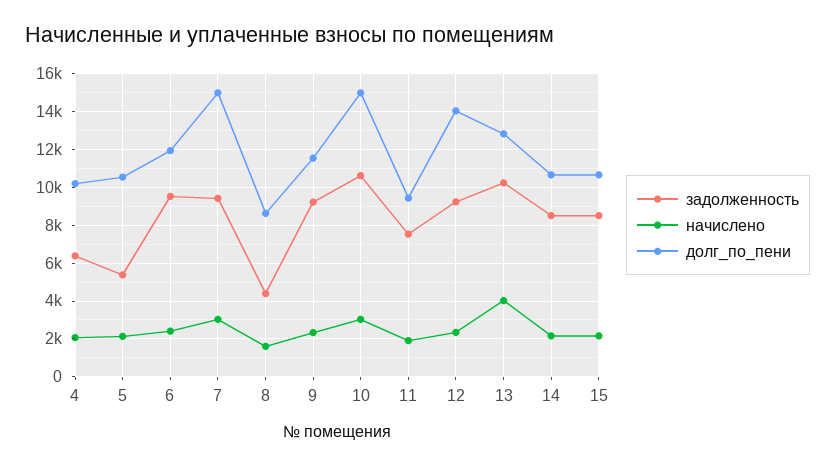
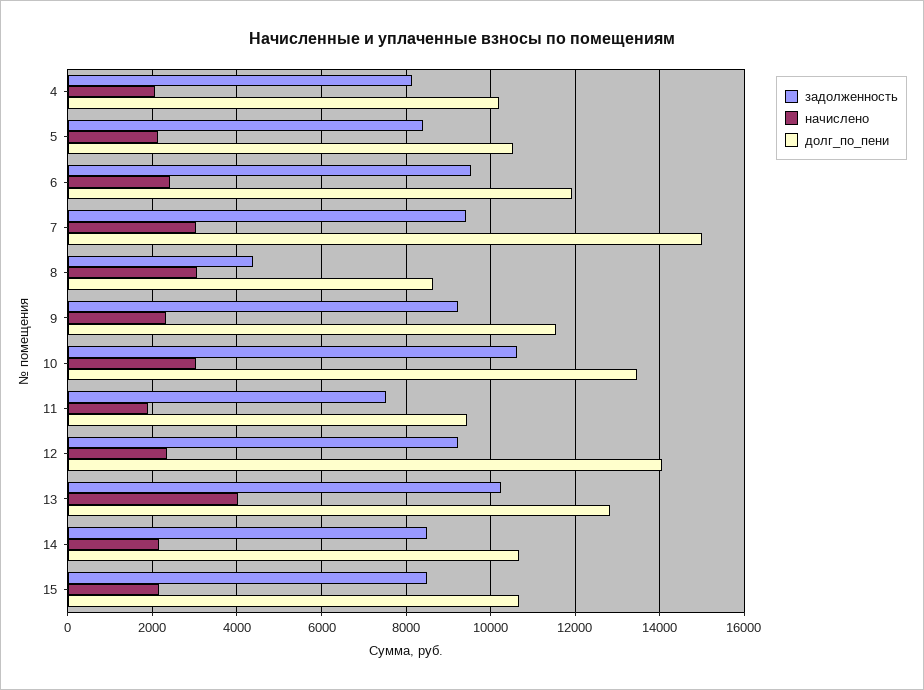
задолженность, 4: 6500 -> 8200
задолженность, 5: 5500 -> 8400
начислено, 8: 1500 -> 3000
долг_по_пени, 10: 15000 -> 13400

